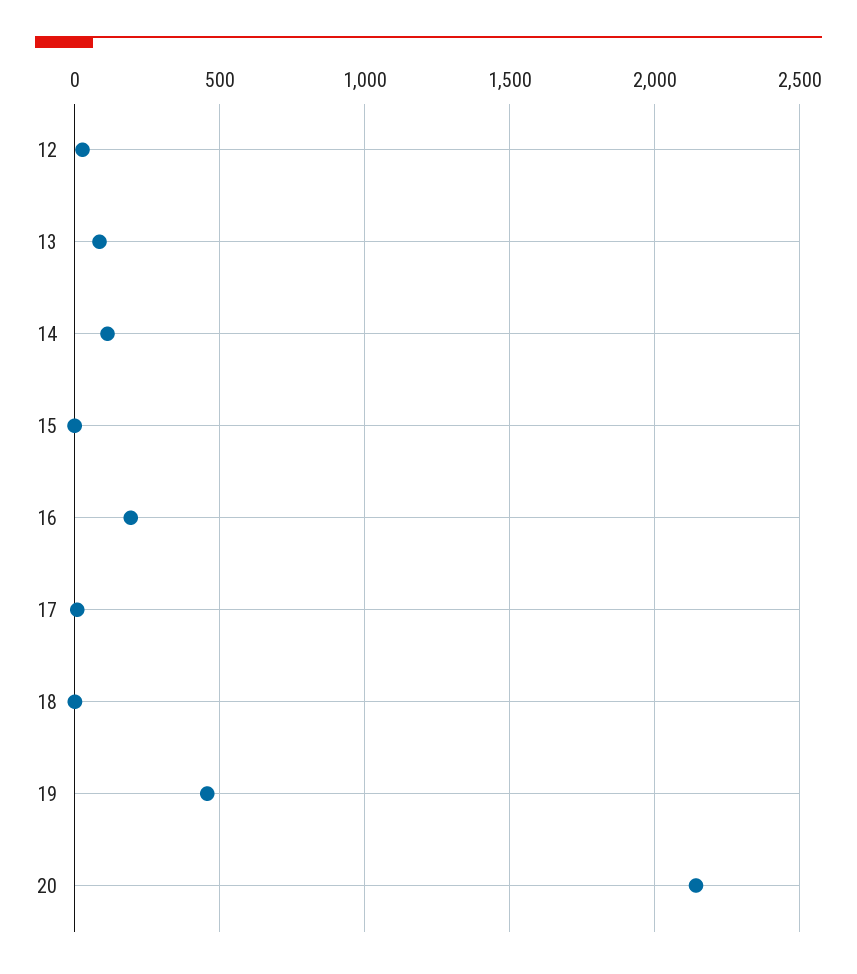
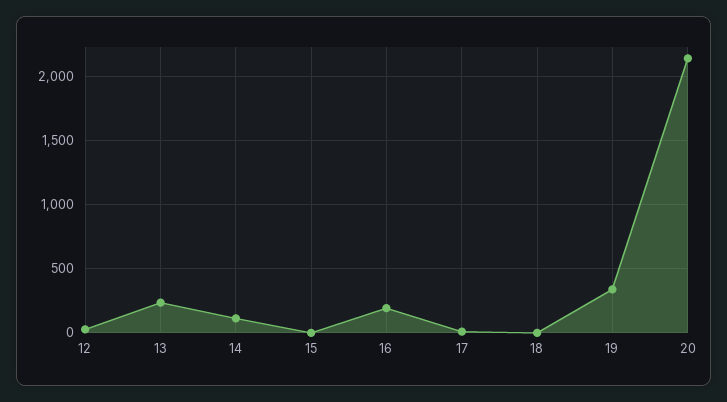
13: 100 -> 250
19: 450 -> 350

